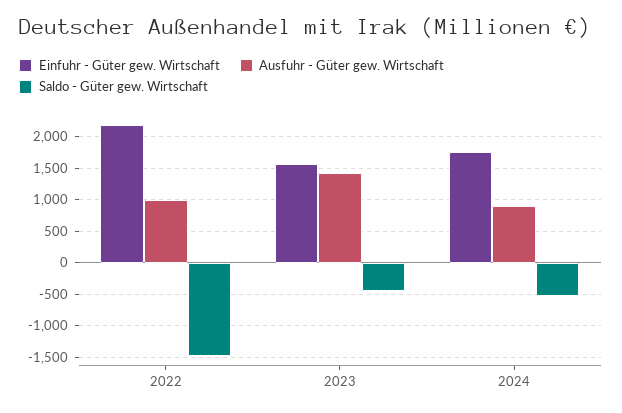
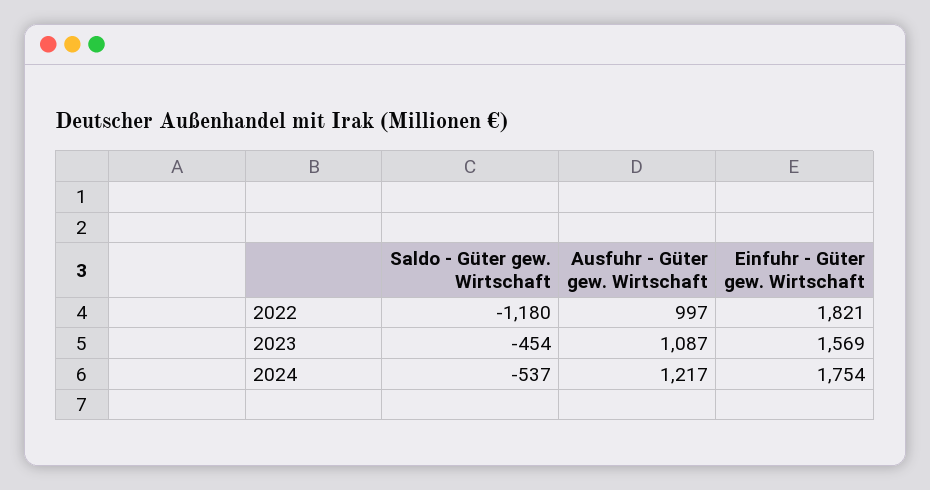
Einfuhr - Güter gew. Wirtschaft, 2022: 2200 -> 1821
Saldo - Güter gew. Wirtschaft, 2022: -1500 -> -1180
Ausfuhr - Güter gew. Wirtschaft, 2023: 1400 -> 1087
Ausfuhr - Güter gew. Wirtschaft, 2024: 900 -> 1217

